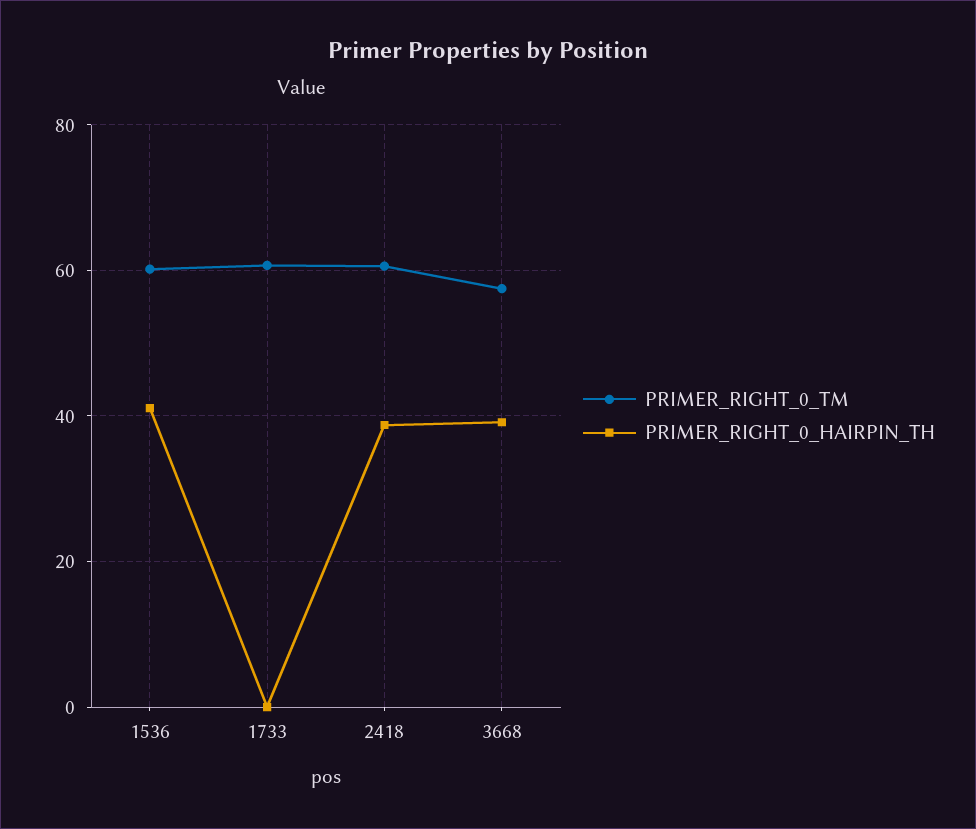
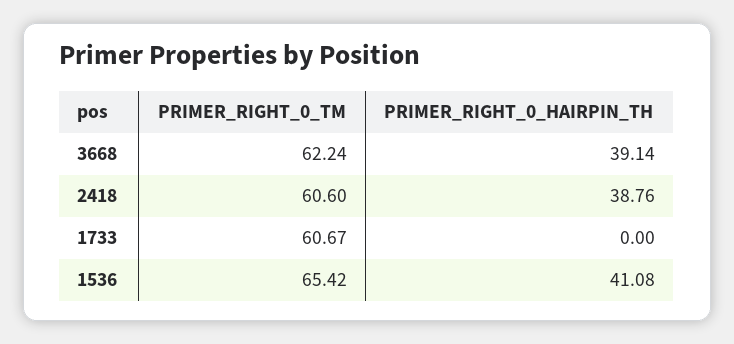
PRIMER_RIGHT_0_TM, 1536: 60 -> 65.42
PRIMER_RIGHT_0_TM, 3668: 58 -> 62.24

